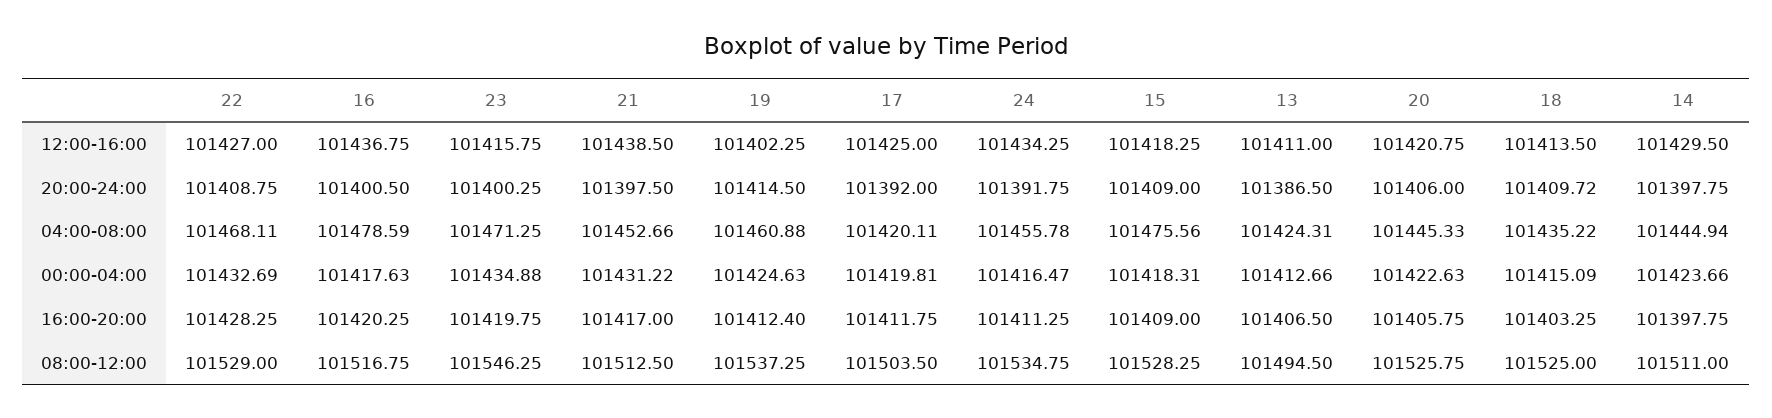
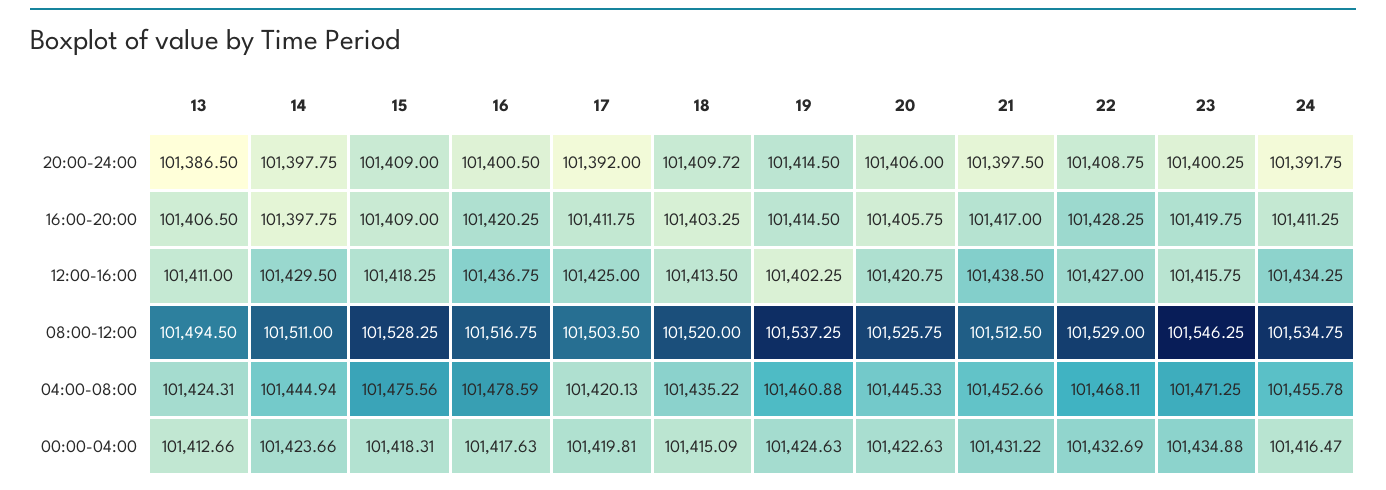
17, 04:00-08:00: 101420.11 -> 101420.13
19, 16:00-20:00: 101412.4 -> 101414.5
18, 08:00-12:00: 101525 -> 101520

